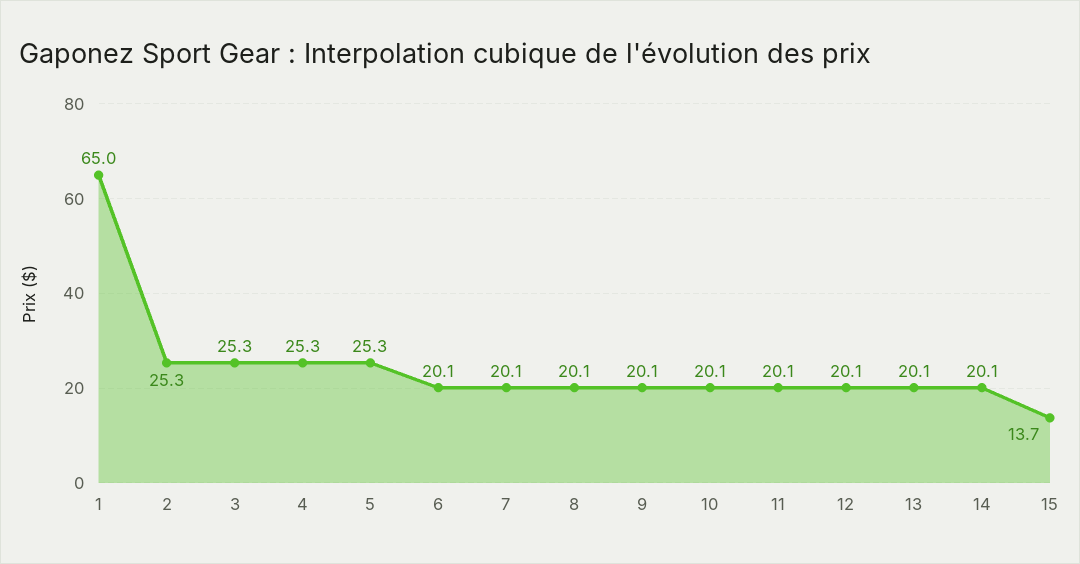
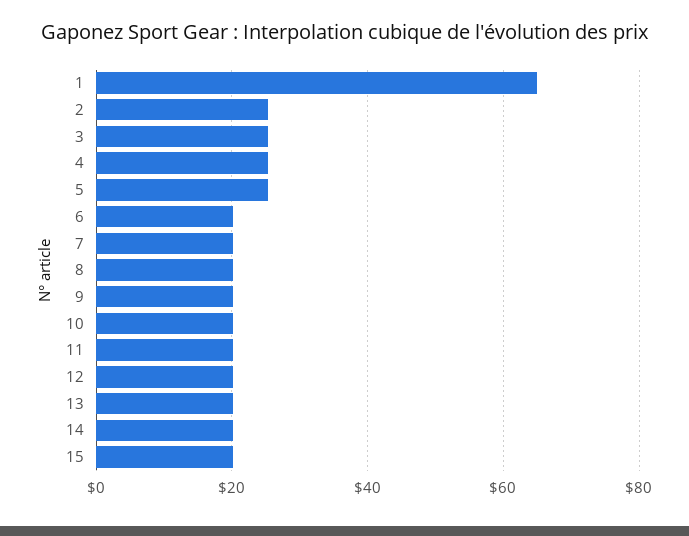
15: 13.7 -> 20

